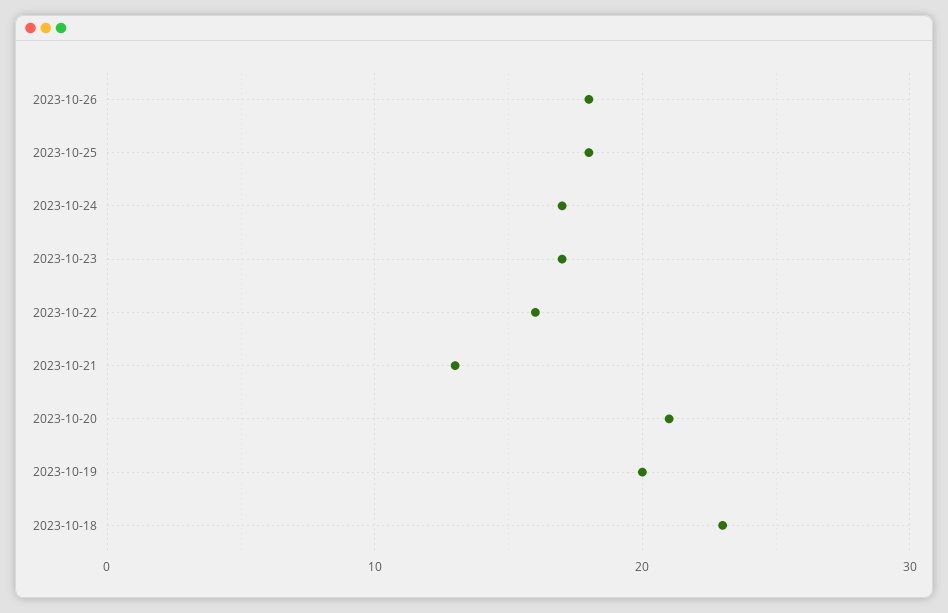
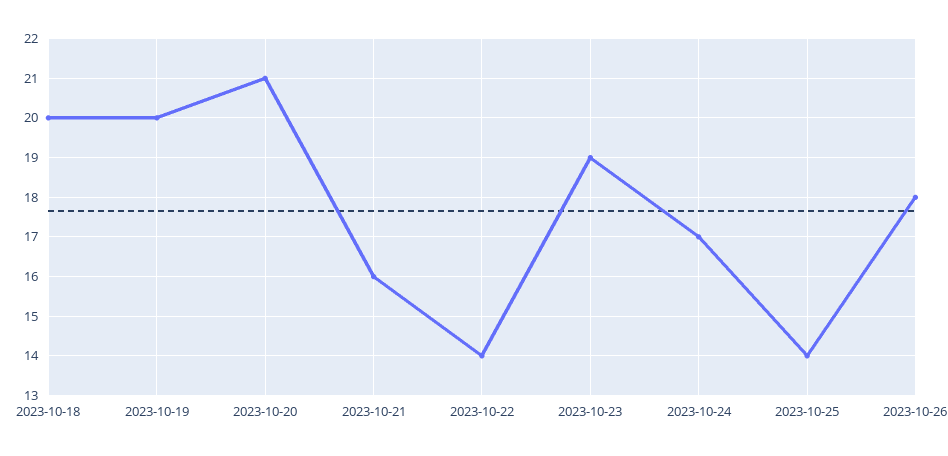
2023-10-25: 18 -> 14
2023-10-23: 17 -> 19
2023-10-22: 16 -> 14
2023-10-21: 13 -> 16
2023-10-18: 23 -> 20

